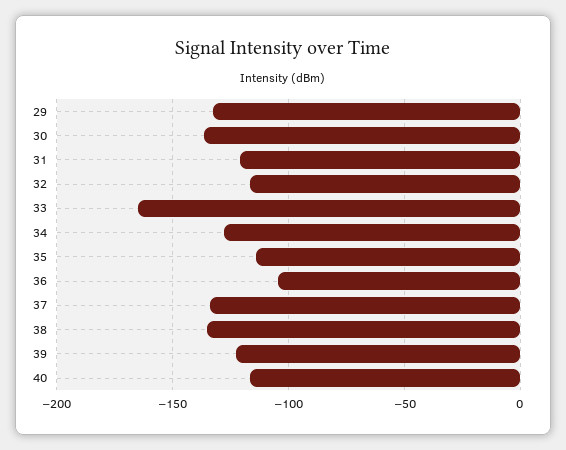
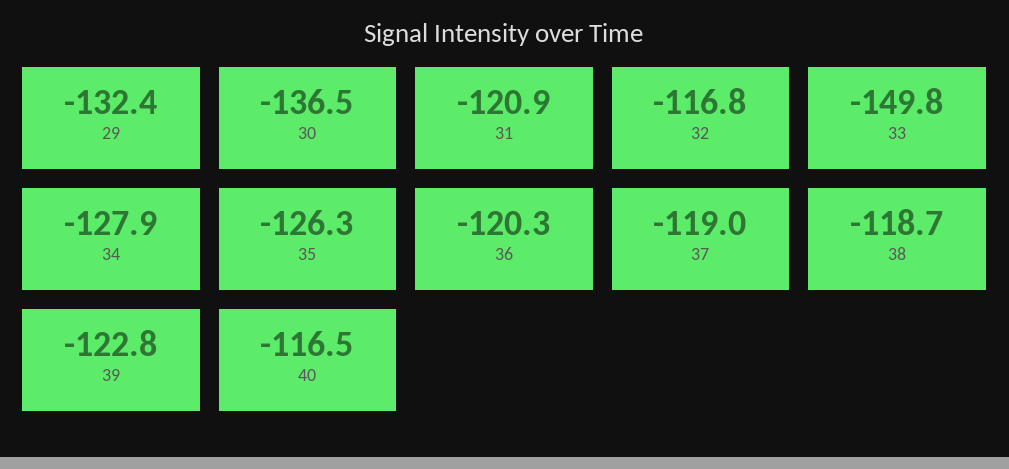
33: -165 -> -149.8
35: -115 -> -126.3
36: -105 -> -120.3
37: -135 -> -119
38: -135 -> -118.7

